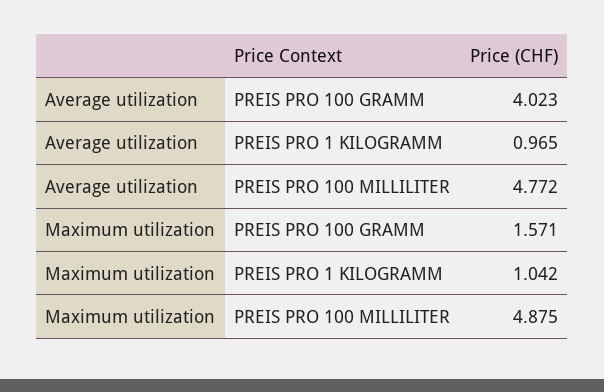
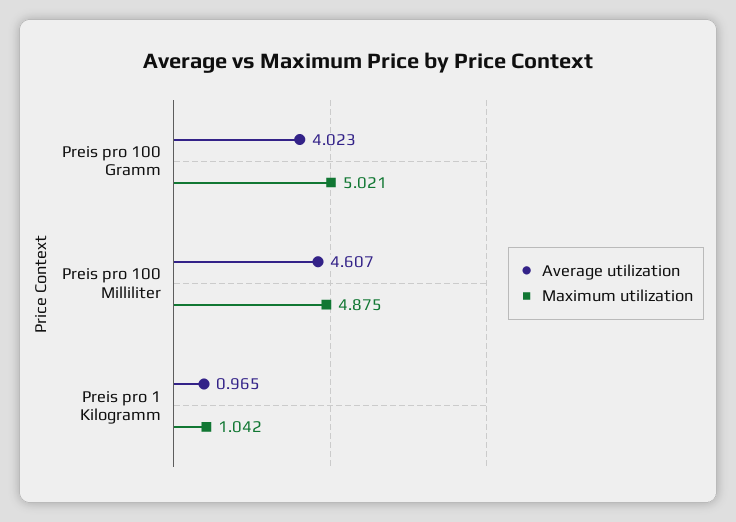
Average utilization, PREIS PRO 100 MILLILITER: 4.772 -> 4.607
Maximum utilization, PREIS PRO 100 GRAMM: 1.571 -> 5.021

